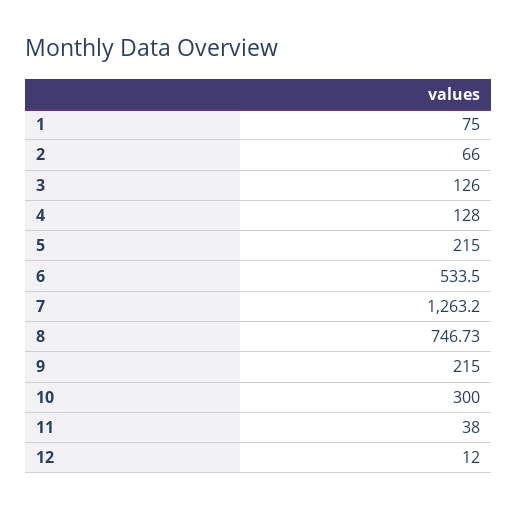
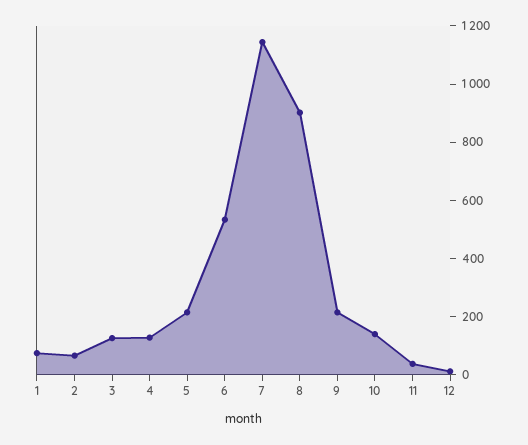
7: 1263.2 -> 1150
8: 746.73 -> 900
10: 300 -> 150

